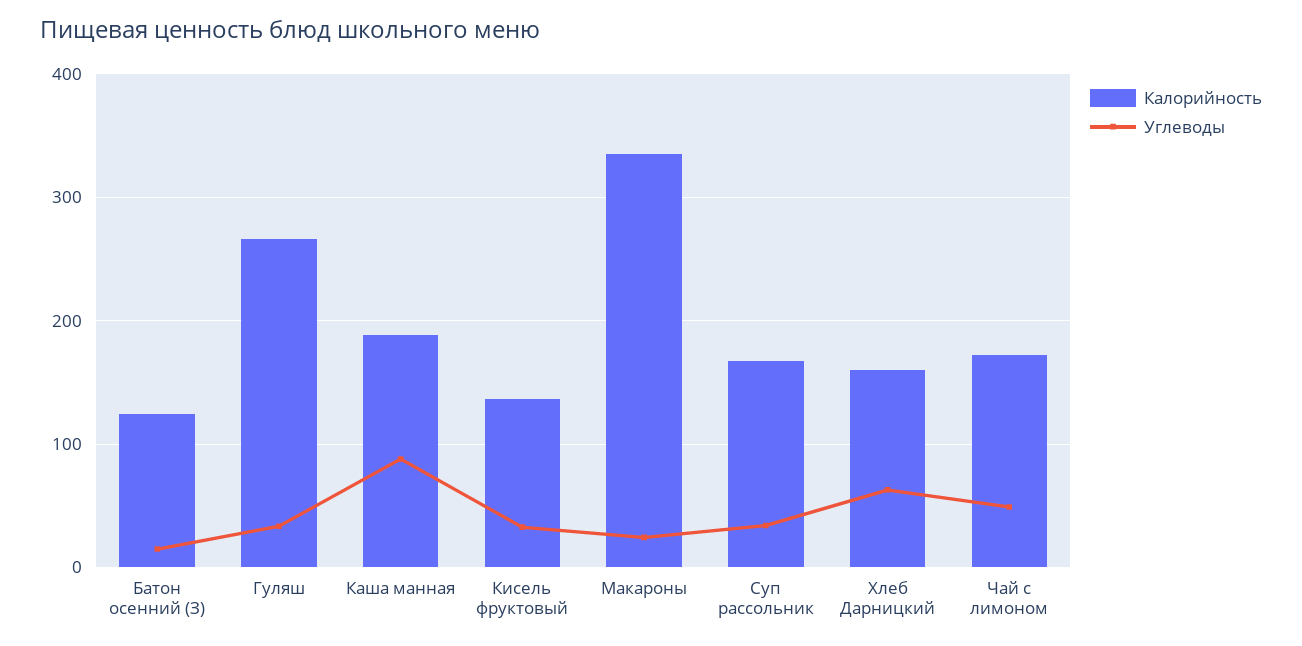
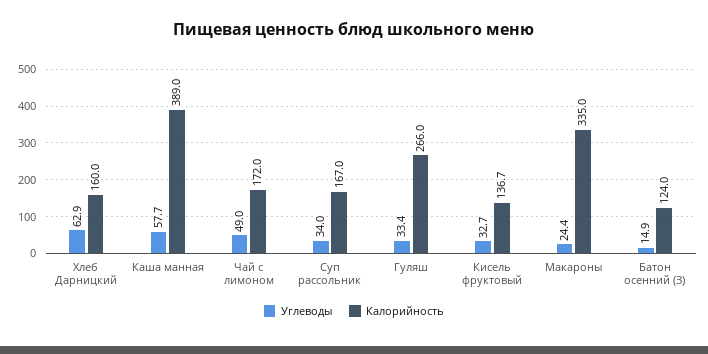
Калорийность, Каша манная: 190 -> 389
Углеводы, Каша манная: 90 -> 57.7

